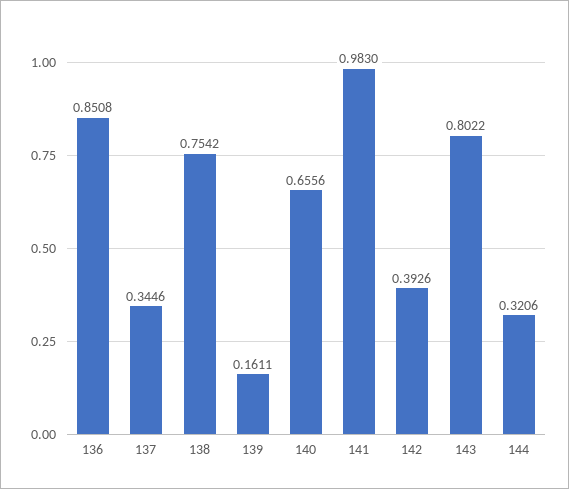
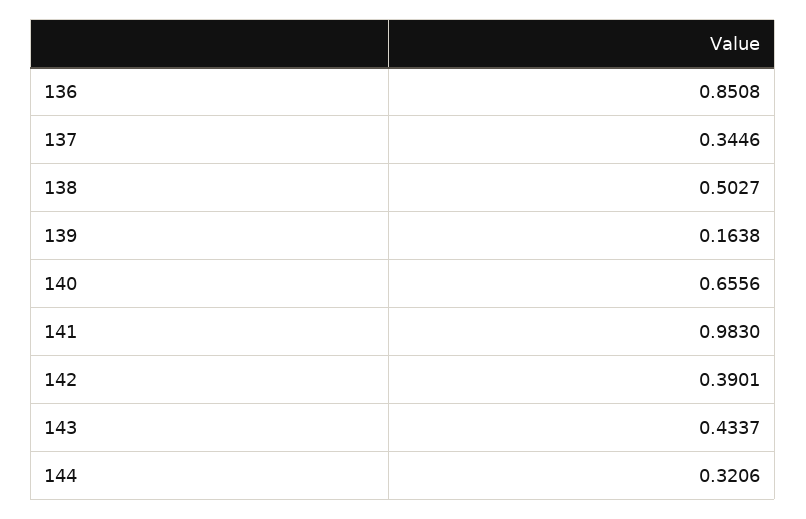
138: 0.7542 -> 0.5027
139: 0.1611 -> 0.1638
142: 0.3926 -> 0.3901
143: 0.8022 -> 0.4337

